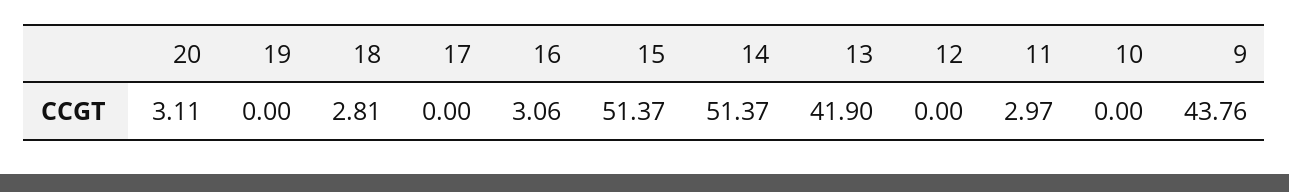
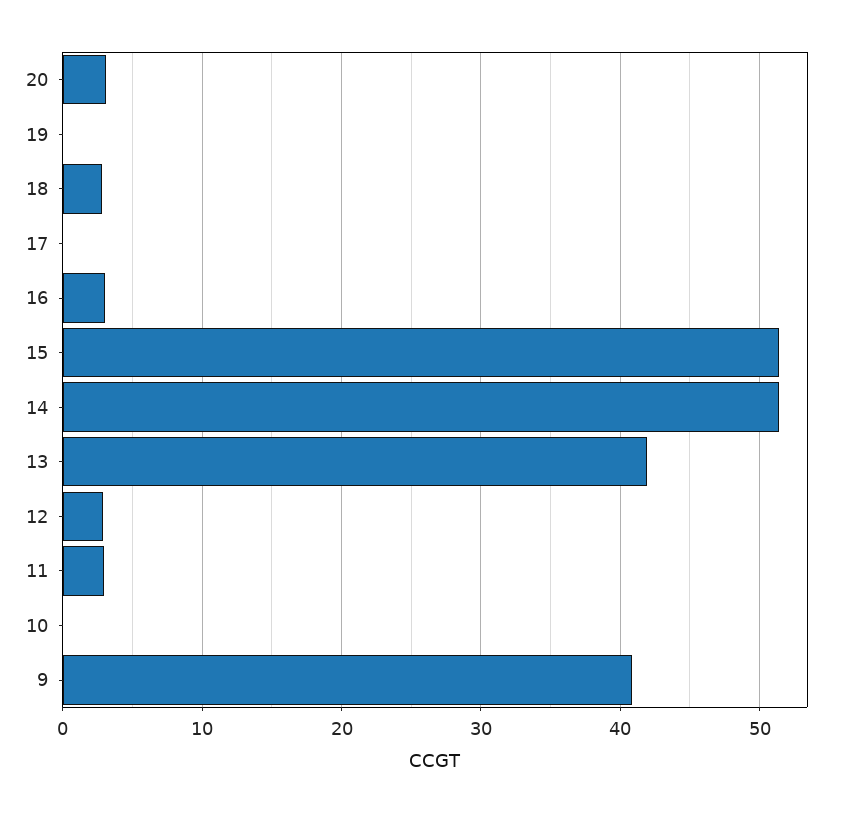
12: 0 -> 3
9: 43.76 -> 41

